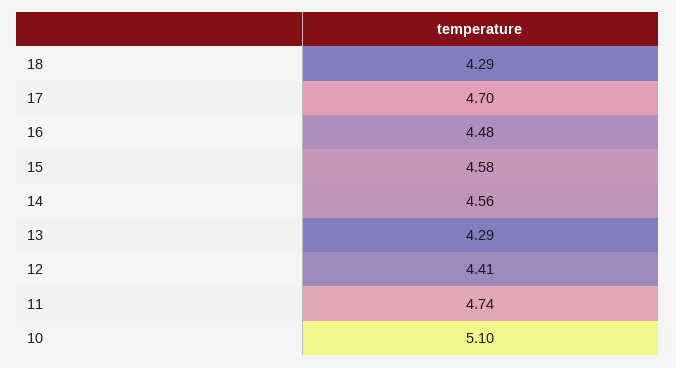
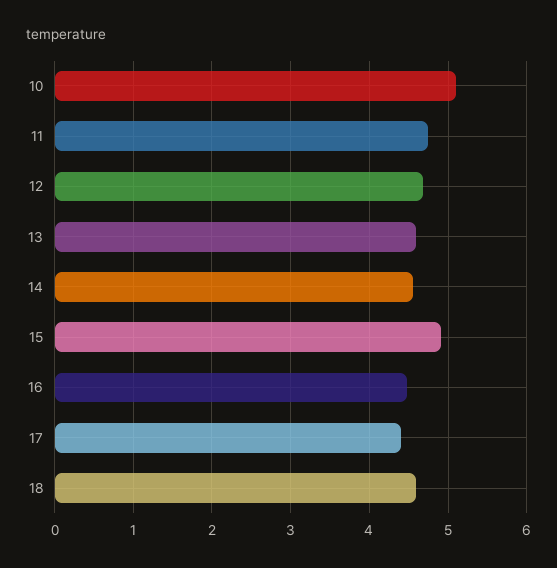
18: 4.29 -> 4.6
17: 4.7 -> 4.4
15: 4.58 -> 4.9
13: 4.29 -> 4.6
12: 4.41 -> 4.7

